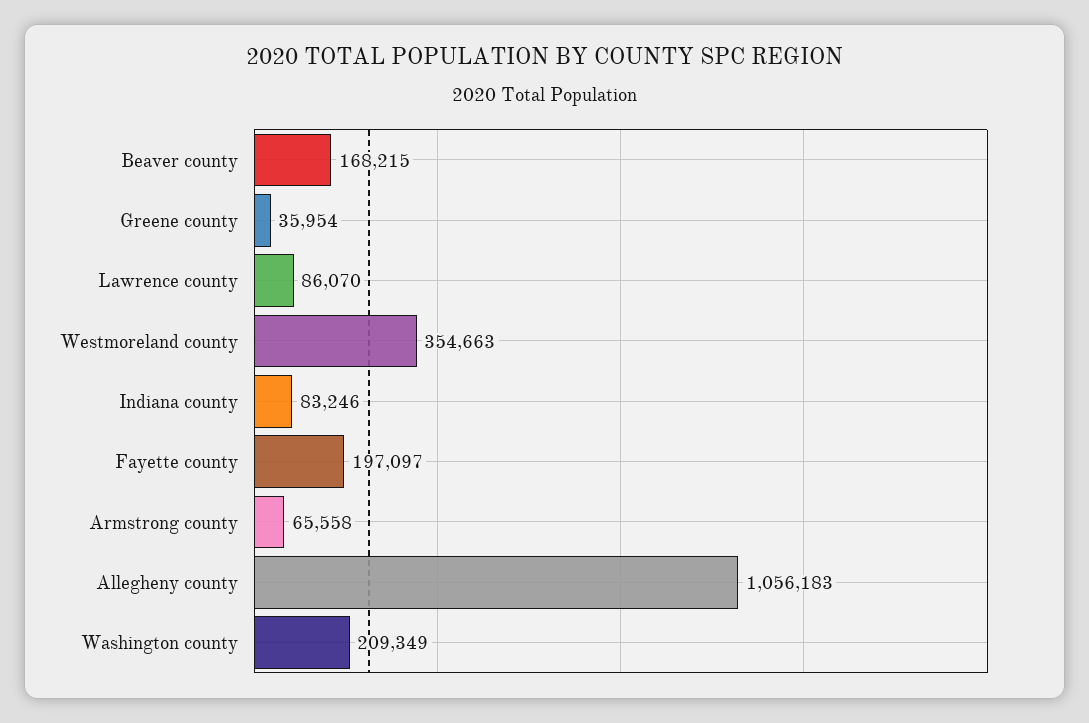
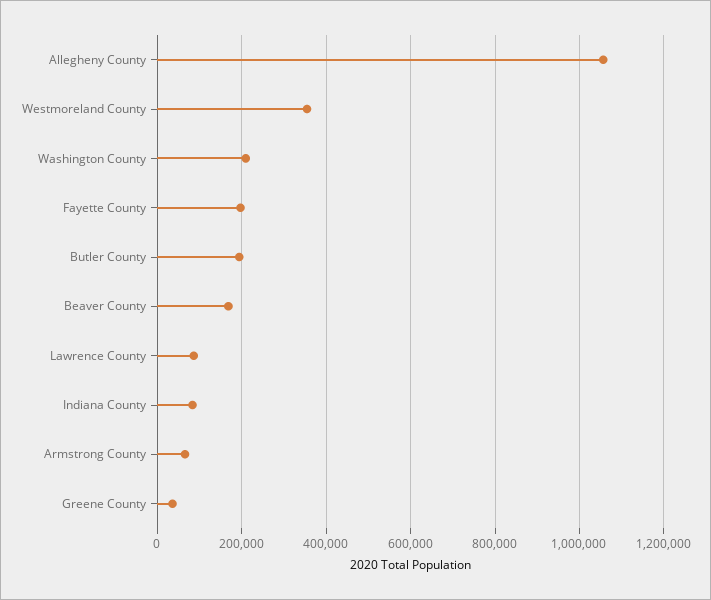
Butler County: none -> 200000

